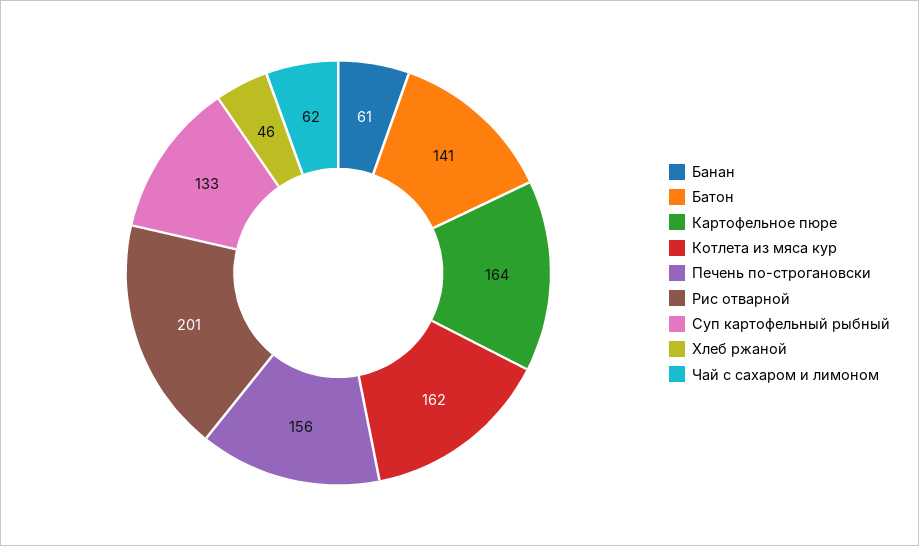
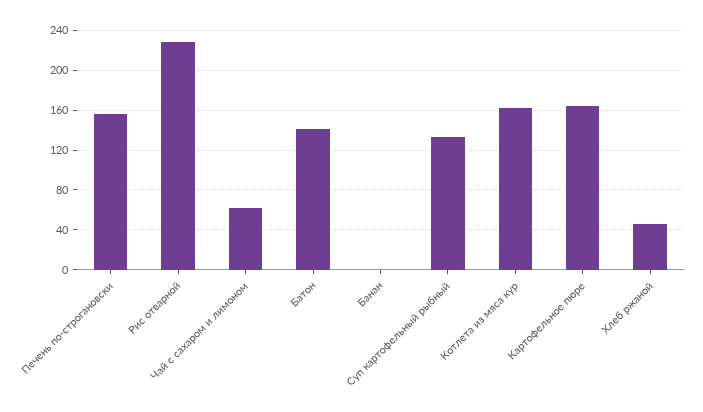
Банан: 61 -> 0
Рис отварной: 201 -> 230

